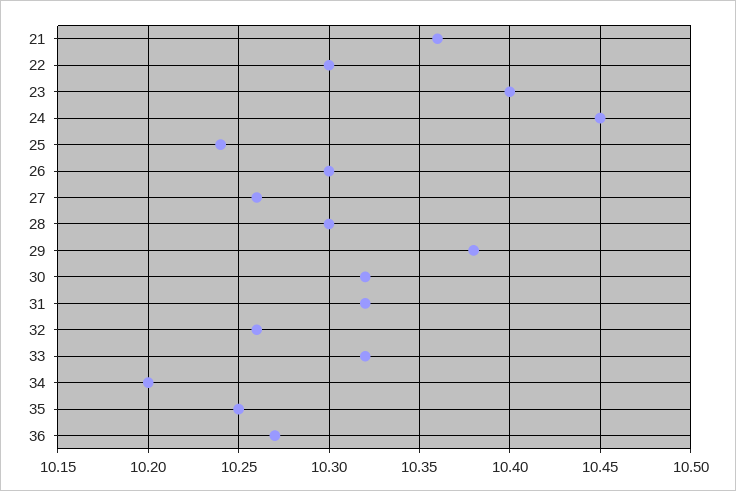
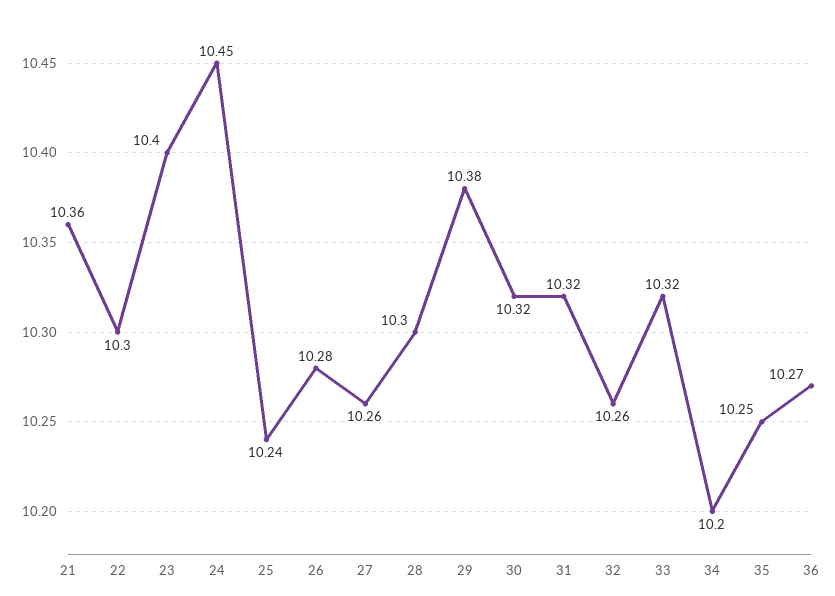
26: 10.3 -> 10.28

